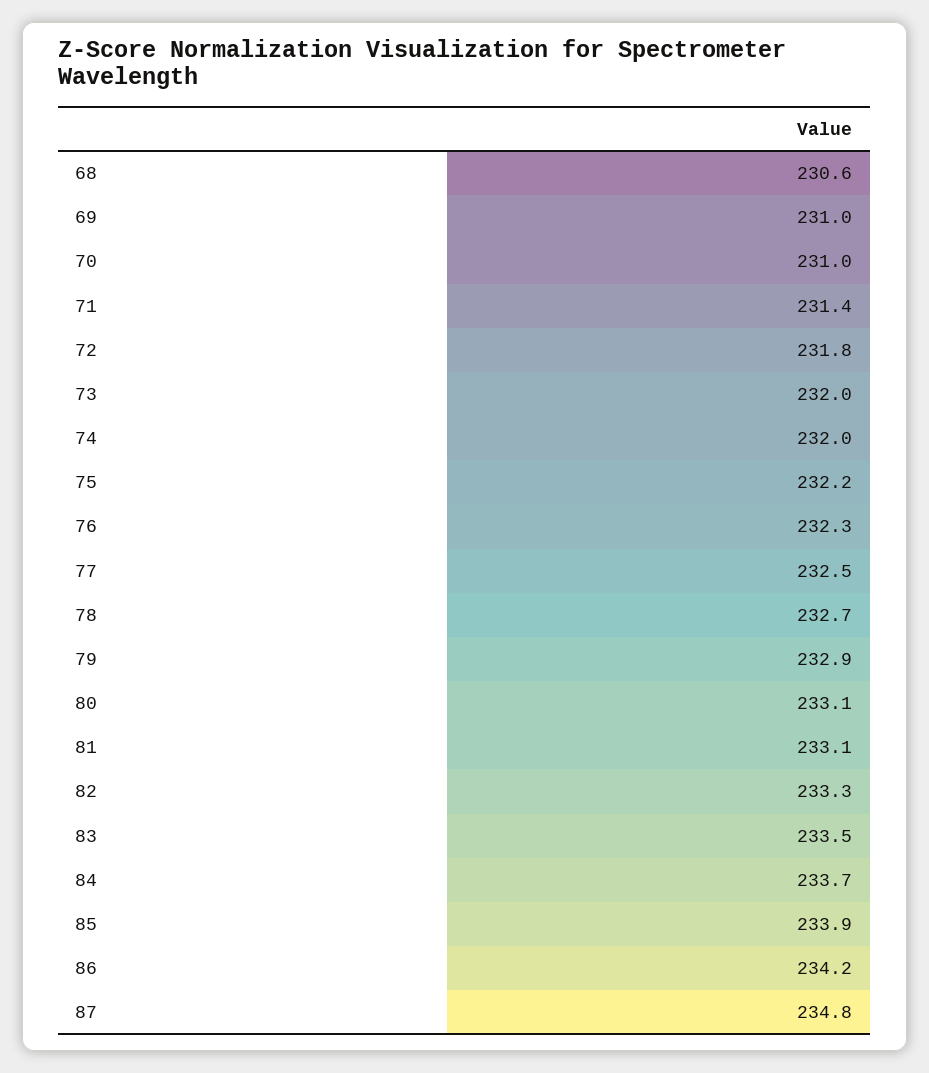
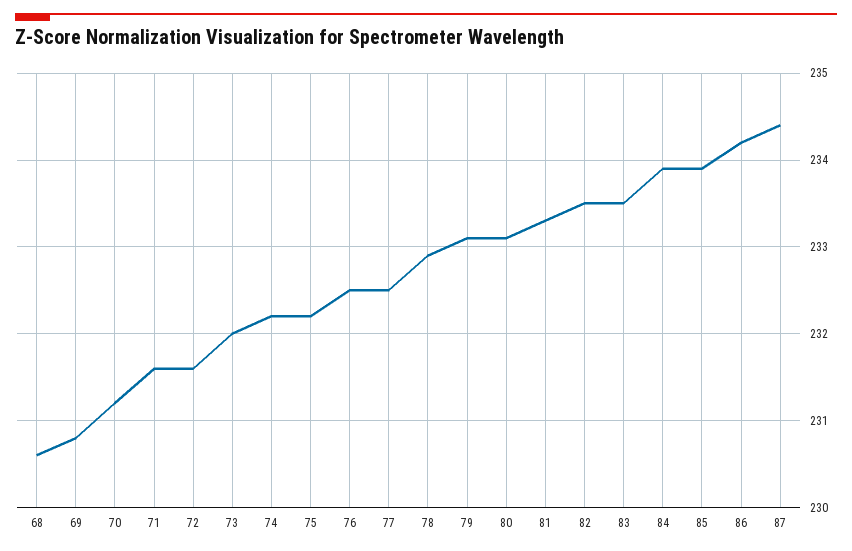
69: 231 -> 230.8
70: 231 -> 231.2
71: 231.4 -> 231.6
72: 231.8 -> 231.6
74: 232 -> 232.2
76: 232.3 -> 232.5
78: 232.7 -> 232.9
79: 232.9 -> 233.1
81: 233.1 -> 233.3
82: 233.3 -> 233.5
84: 233.7 -> 233.9
87: 234.8 -> 234.4

